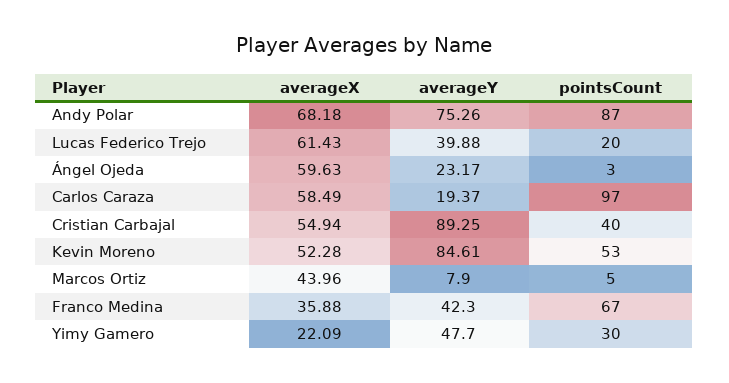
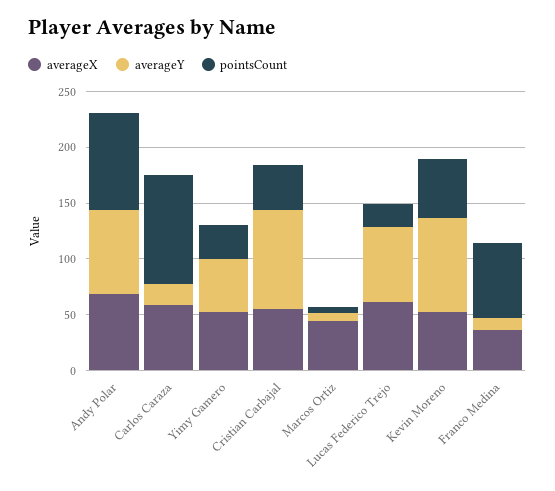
averageY, Lucas Federico Trejo: 39.88 -> 70
averageX, Ángel Ojeda: 59.63 -> none
averageY, Ángel Ojeda: 23.17 -> none
pointsCount, Ángel Ojeda: 3 -> none
averageY, Franco Medina: 42.3 -> 10
averageX, Yimy Gamero: 22.09 -> 50

